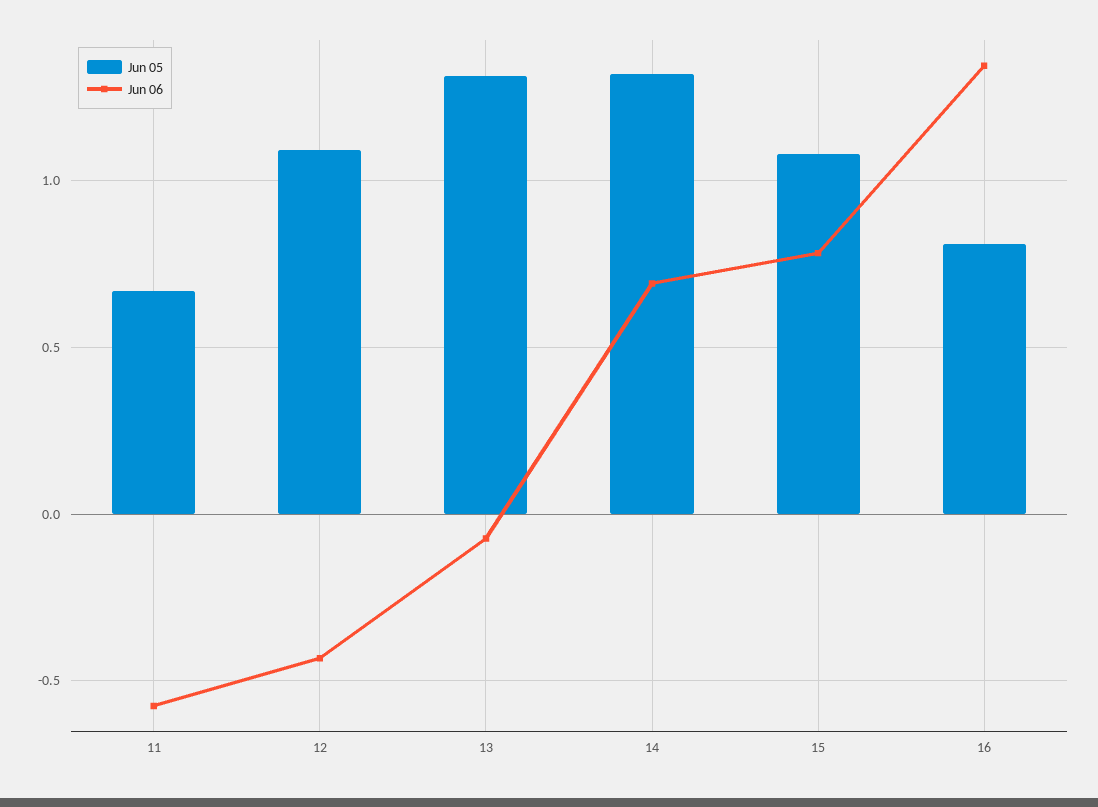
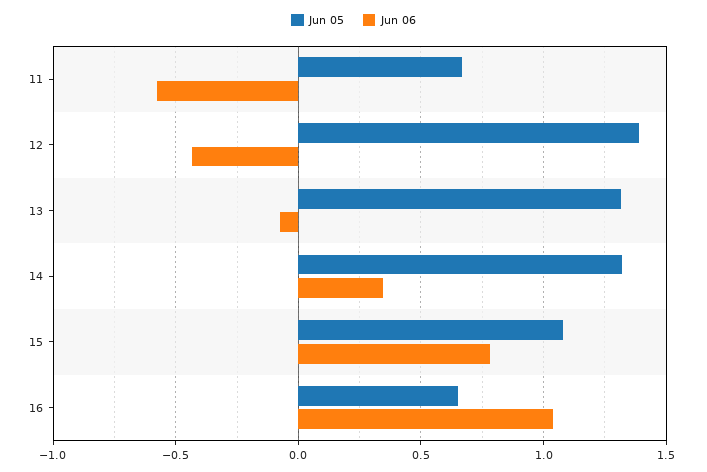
Jun 05, 12: 1.1 -> 1.4
Jun 06, 14: 0.7 -> 0.35
Jun 05, 16: 0.8 -> 0.65
Jun 06, 16: 1.35 -> 1.05

